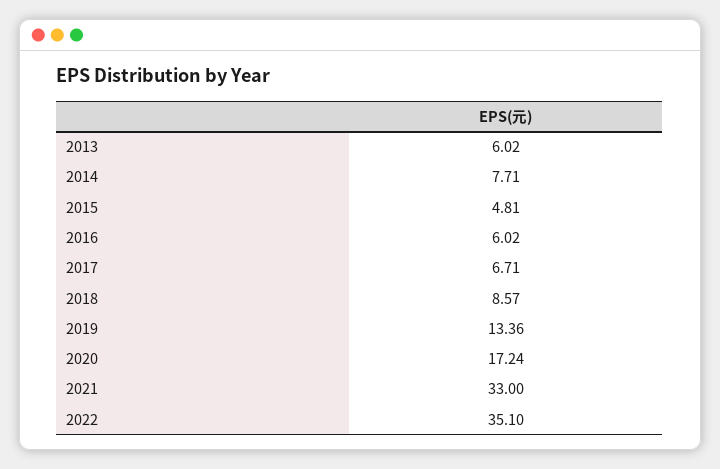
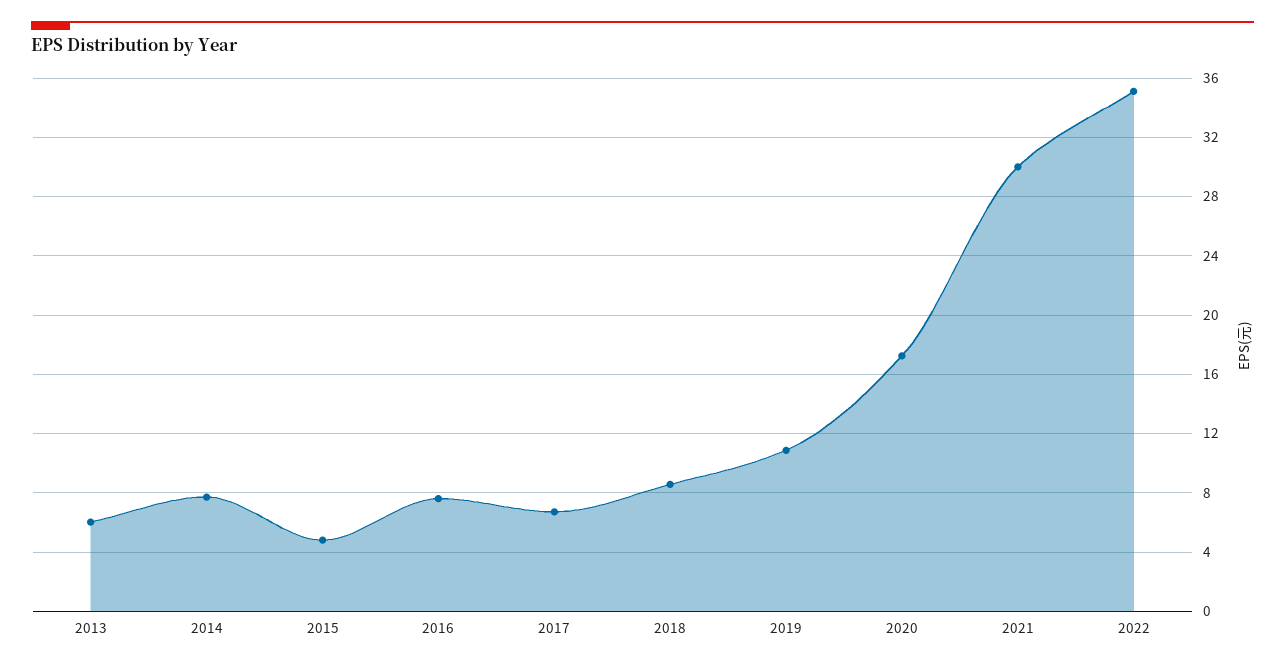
2016: 6.02 -> 7.5
2019: 13.36 -> 11
2021: 33 -> 30

